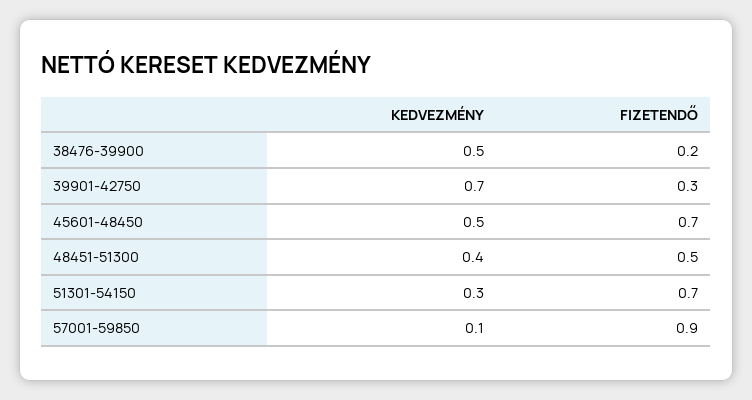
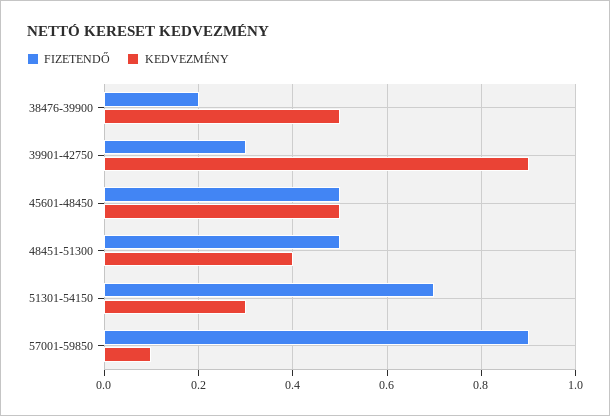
KEDVEZMÉNY, 39901-42750: 0.7 -> 0.9
FIZETENDŐ, 45601-48450: 0.7 -> 0.5

